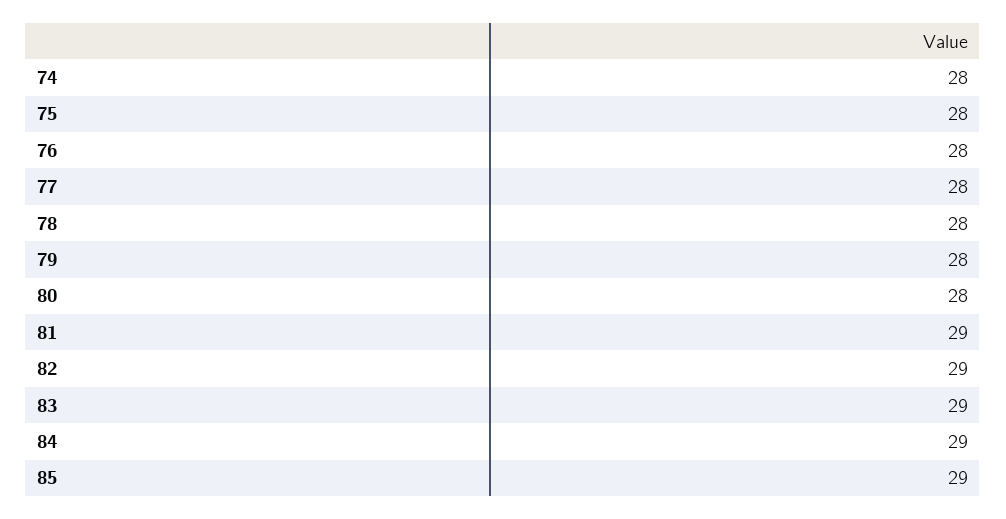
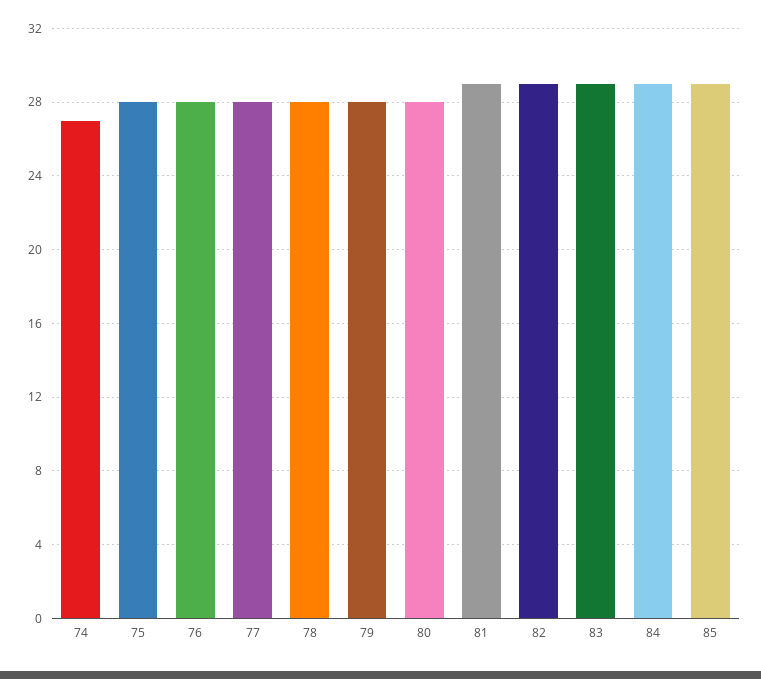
74: 28 -> 27

